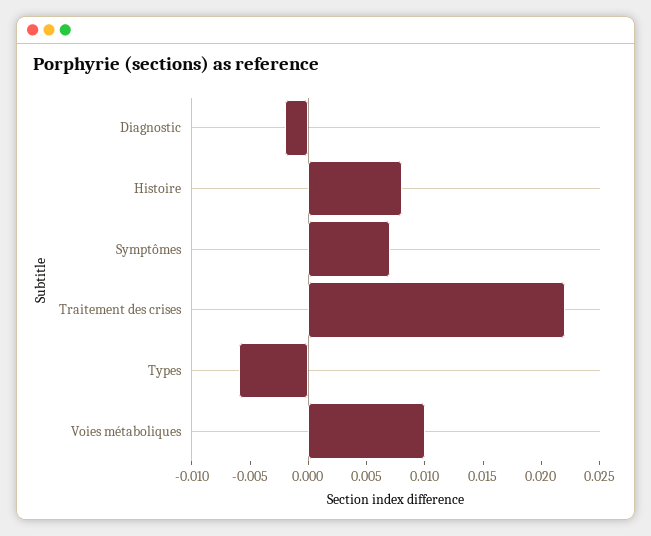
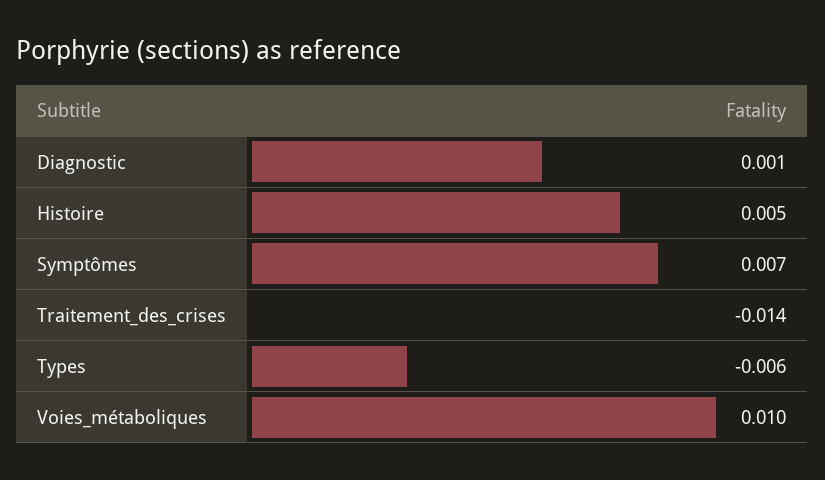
Diagnostic: -0.002 -> 0.001
Histoire: 0.008 -> 0.005
Traitement des crises: 0.022 -> -0.014

